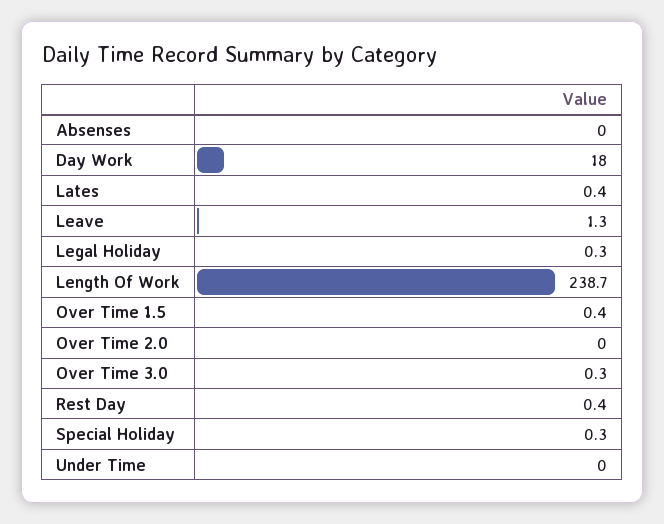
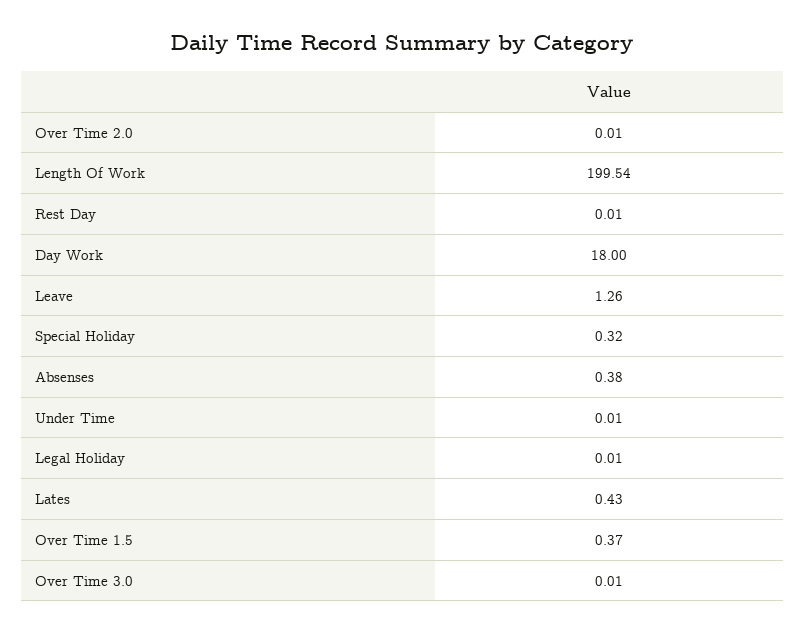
Absenses: 0 -> 0.38
Legal Holiday: 0.3 -> 0.01
Length Of Work: 238.7 -> 199.54
Over Time 3.0: 0.3 -> 0.01
Rest Day: 0.4 -> 0.01

